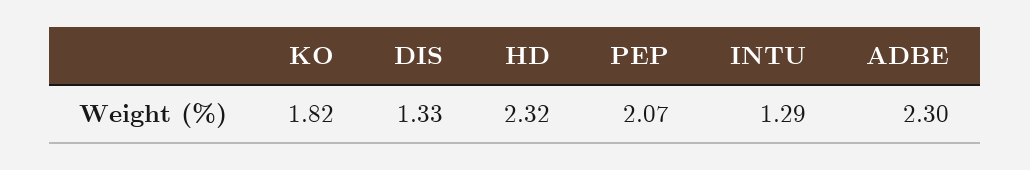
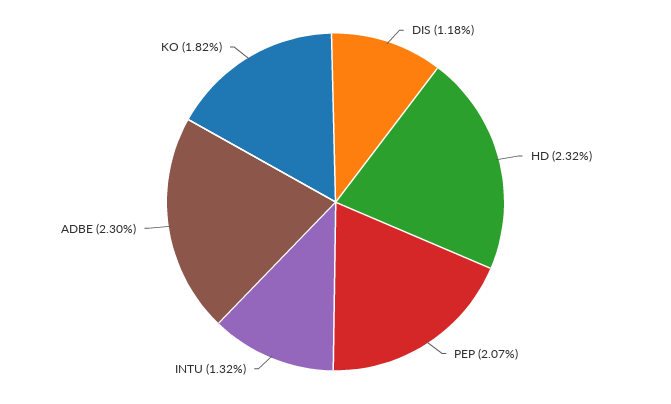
DIS: 1.33 -> 1.18
INTU: 1.29 -> 1.32

